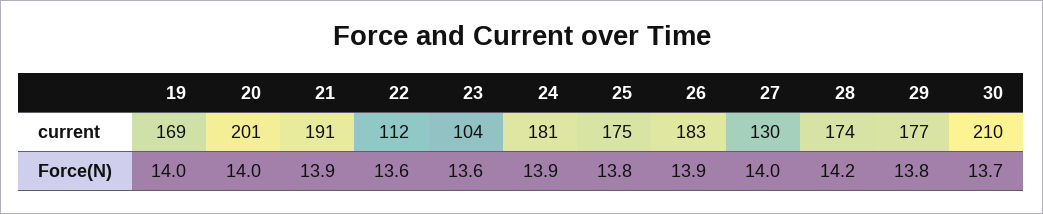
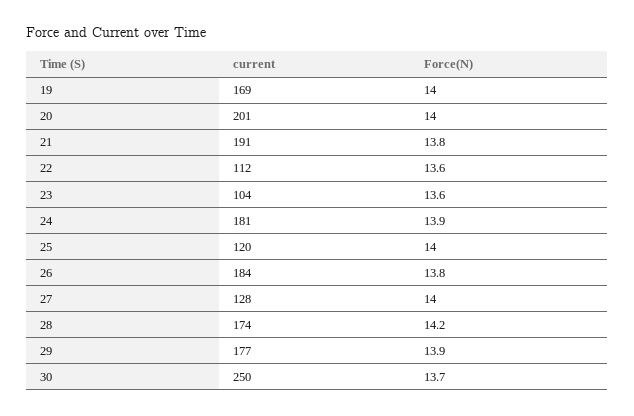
25, current: 175 -> 120
26, current: 183 -> 184
27, current: 130 -> 128
30, current: 210 -> 250
21, Force(N): 13.9 -> 13.8
25, Force(N): 13.8 -> 14
26, Force(N): 13.9 -> 13.8
29, Force(N): 13.8 -> 13.9

